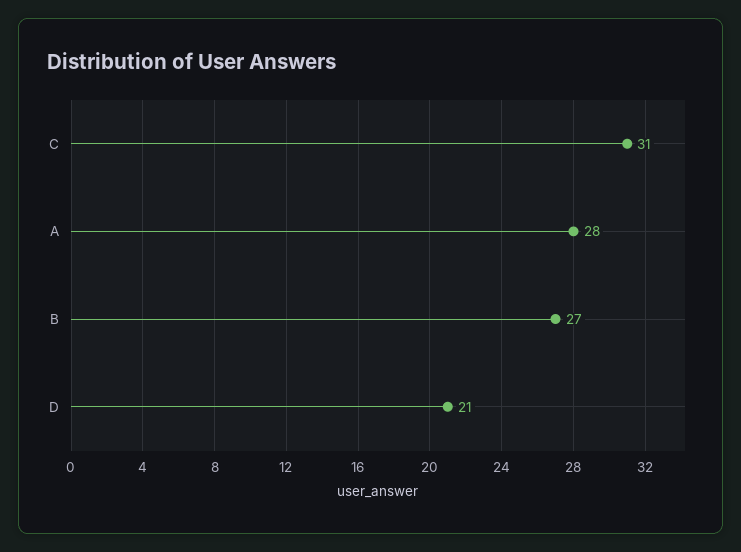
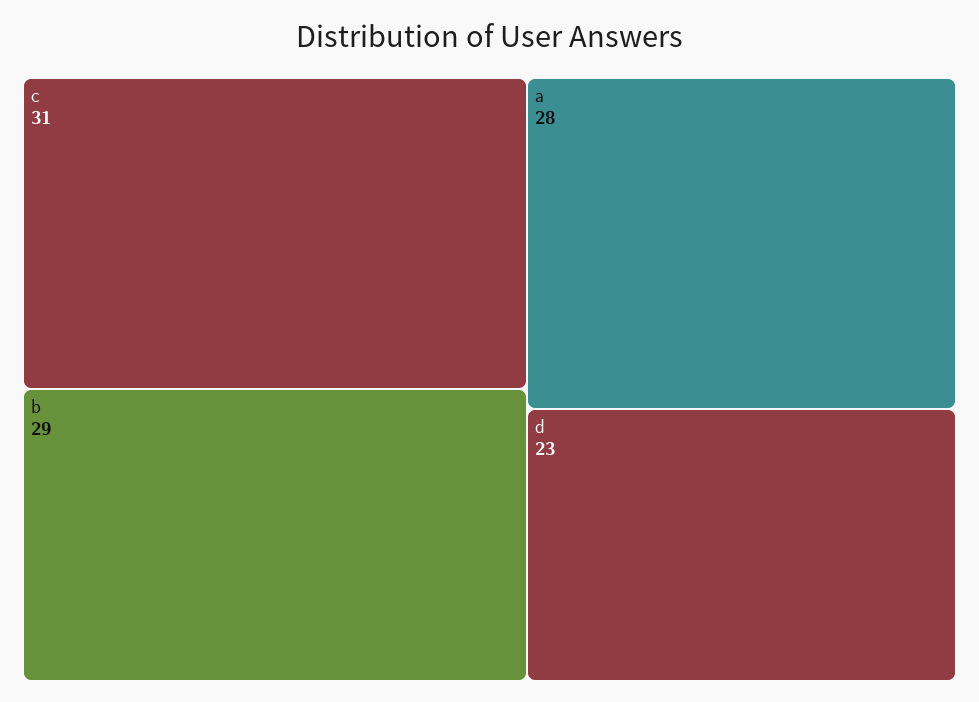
B: 27 -> 29
D: 21 -> 23

